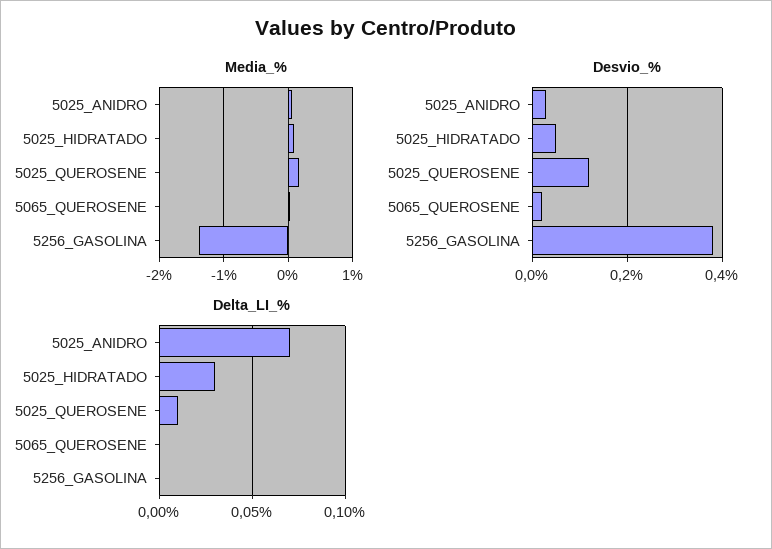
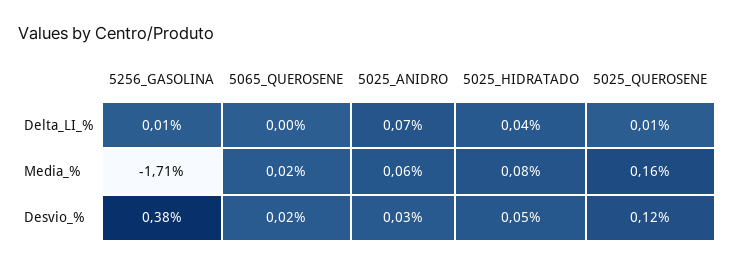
Media_%, 5256_GASOLINA: -1.4 -> -1.71
Delta_LI_%, 5025_HIDRATADO: 0.03 -> 0.04
Delta_LI_%, 5256_GASOLINA: 0 -> 0.01

